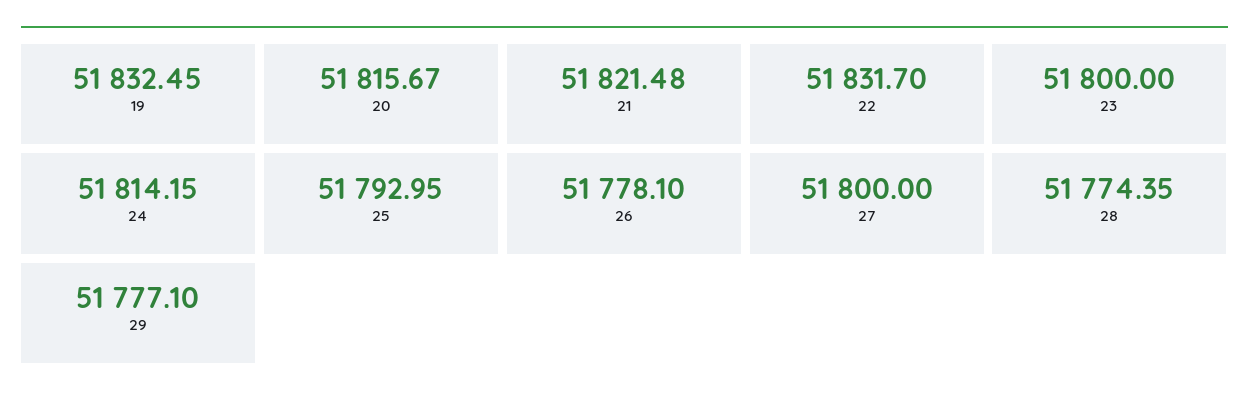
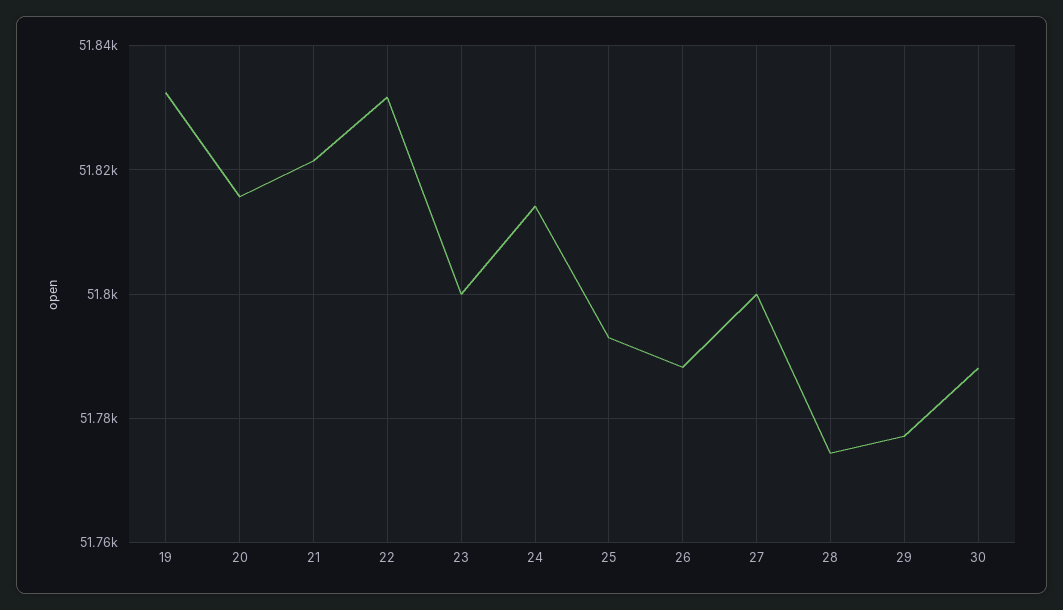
26: 51778.1 -> 51788
30: none -> 51788

